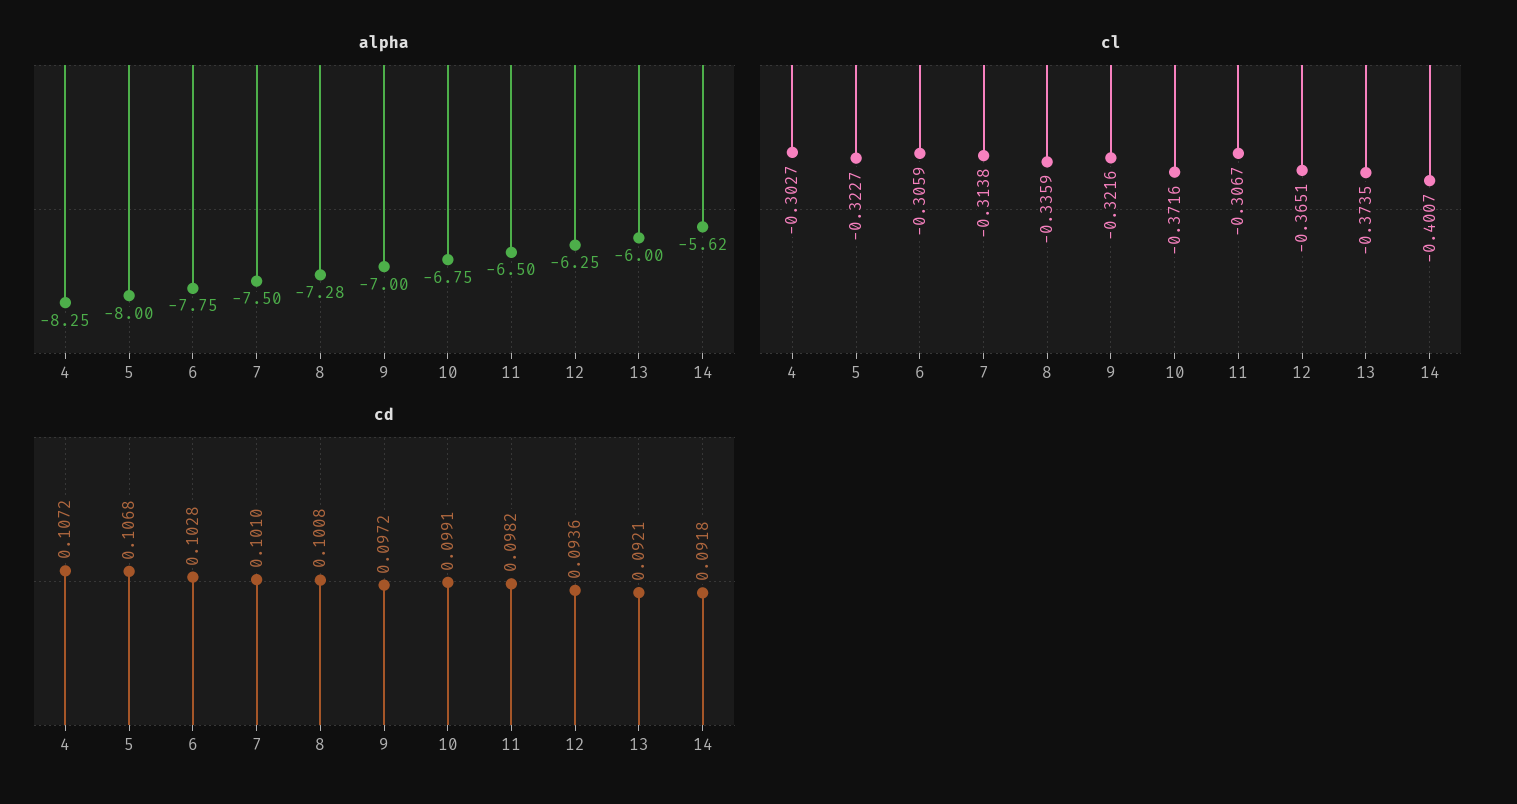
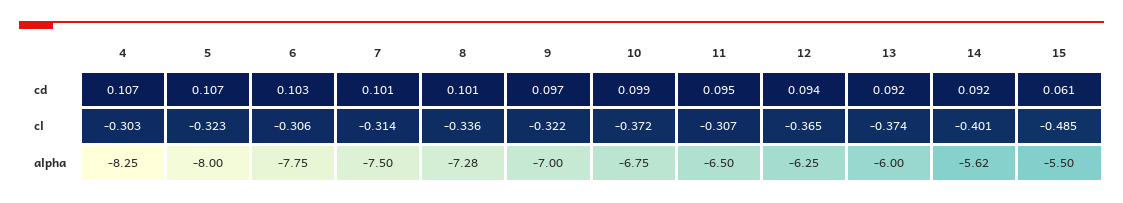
cd, 11: 0.0982 -> 0.095
cd, 15: none -> 0.061
cl, 15: none -> -0.485
alpha, 15: none -> -5.5

